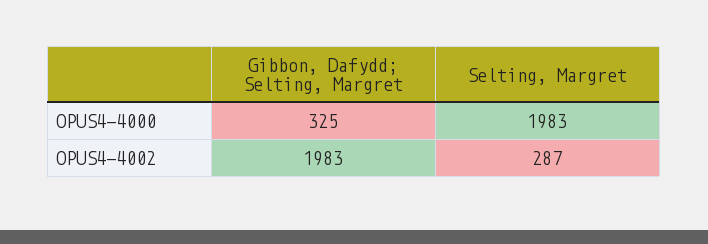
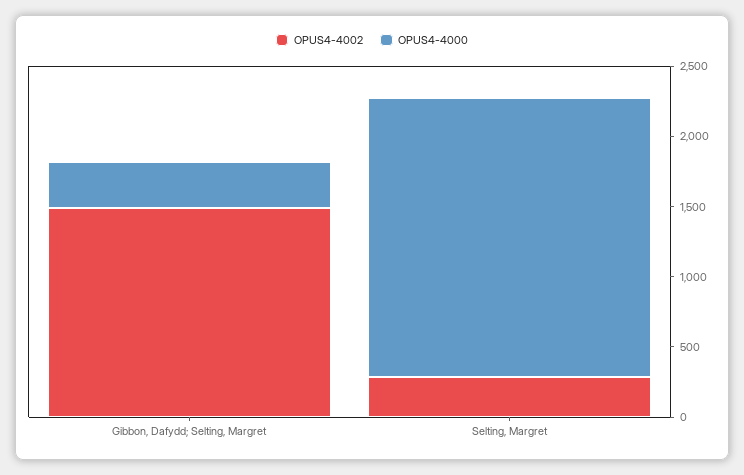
OPUS4-4002, Gibbon, Dafydd; Selting, Margret: 1983 -> 1500

